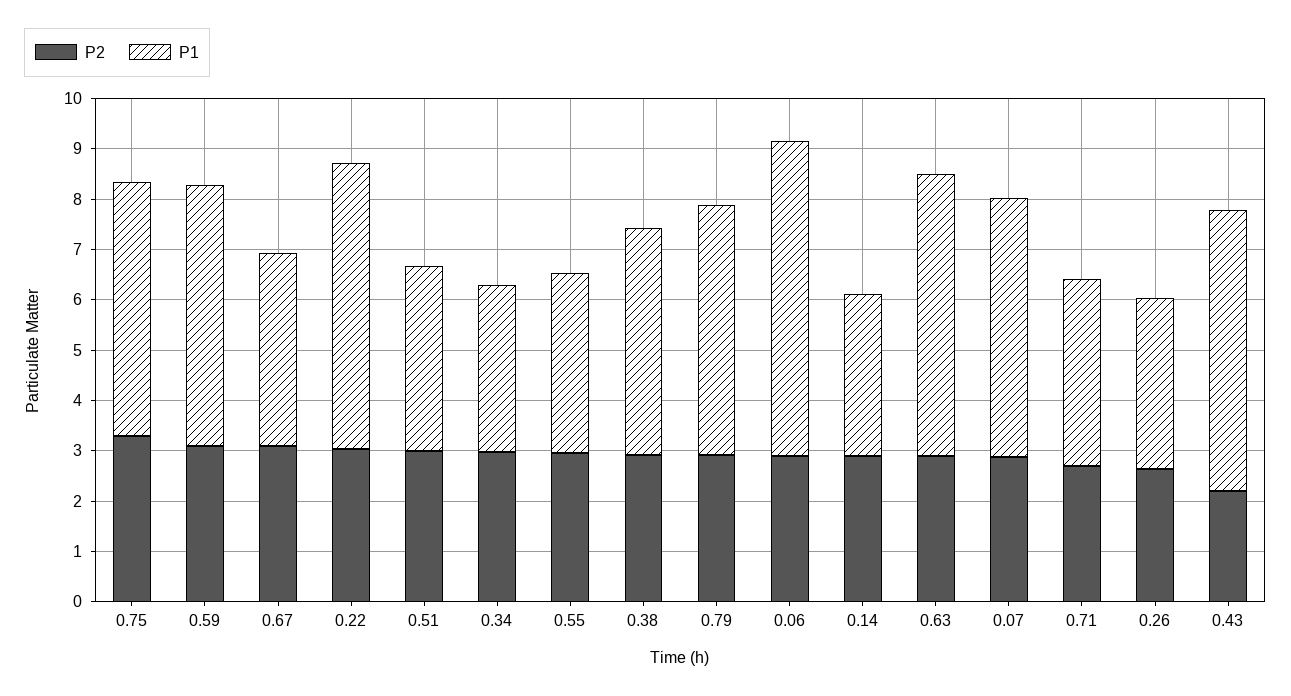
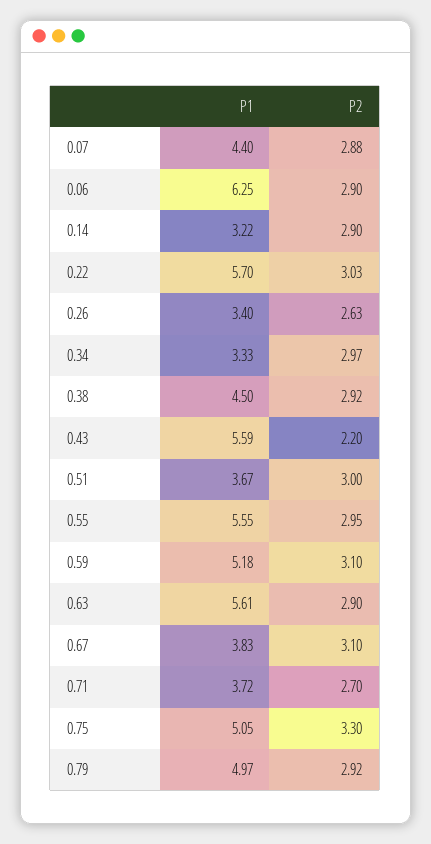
P1, 0.55: 3.6 -> 5.55
P1, 0.07: 5.2 -> 4.4

